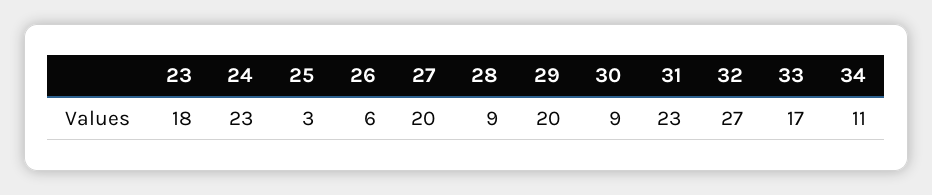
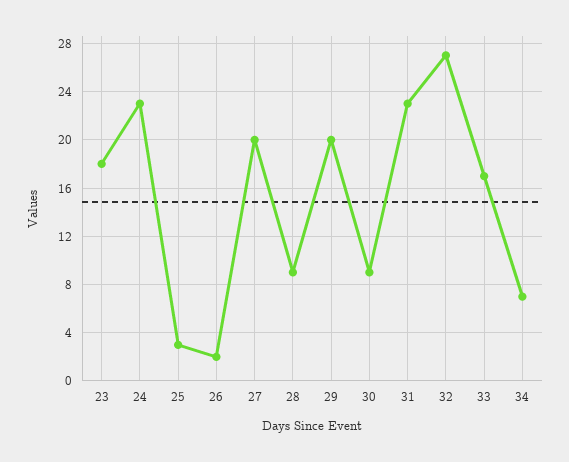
26: 6 -> 2
34: 11 -> 7

